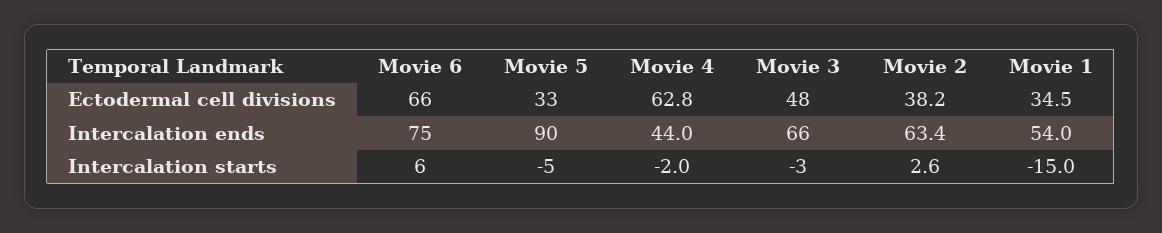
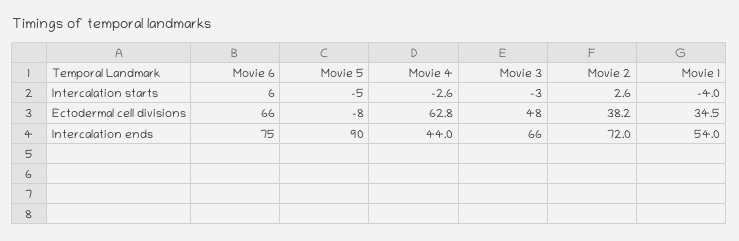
Movie 5, Ectodermal cell divisions: 33 -> -8
Movie 2, Intercalation ends: 63.4 -> 72
Movie 4, Intercalation starts: -2 -> -2.6
Movie 1, Intercalation starts: -15 -> -4

